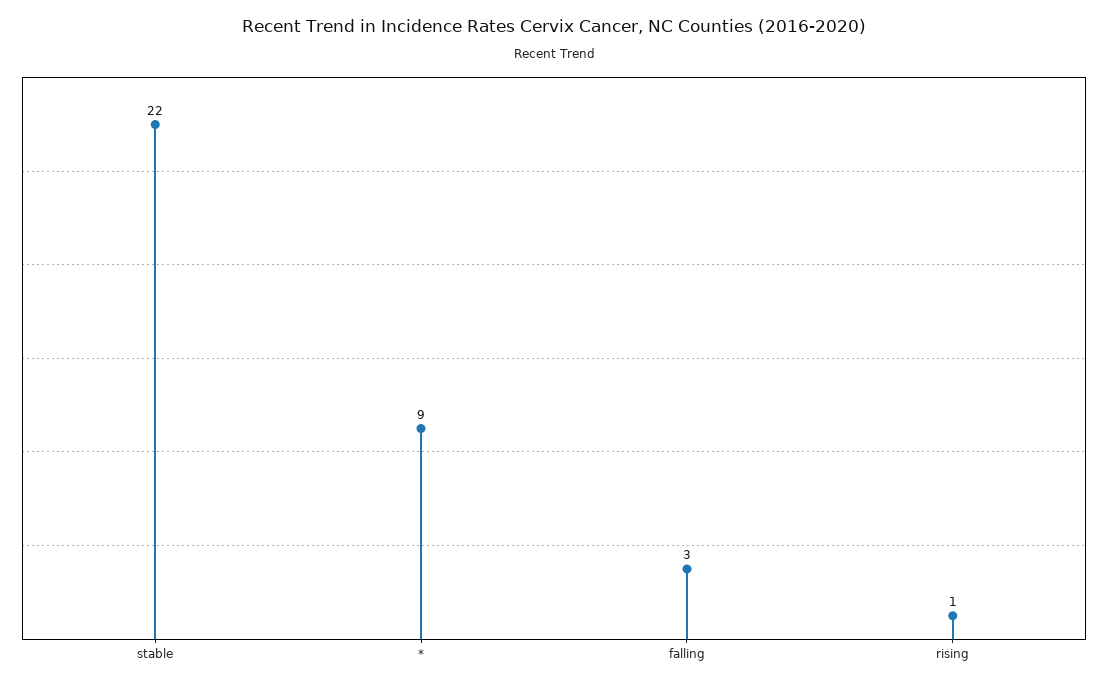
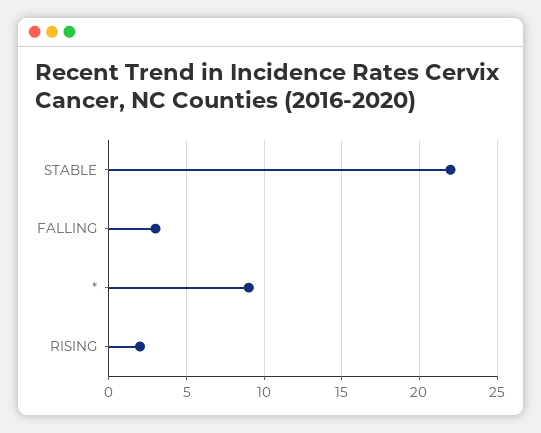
rising: 1 -> 2

